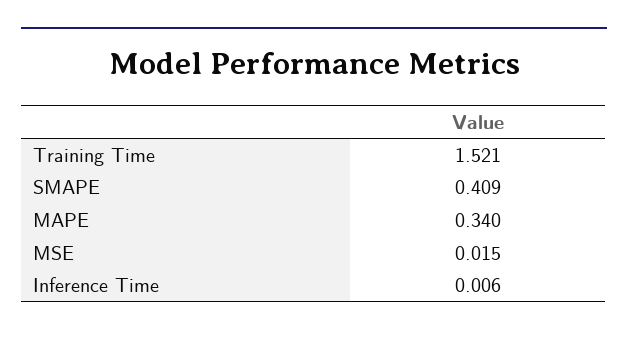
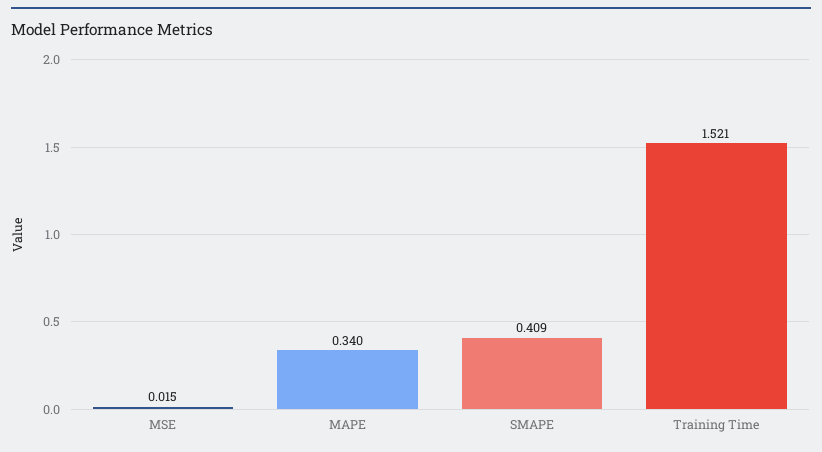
Inference Time: 0.006 -> none

